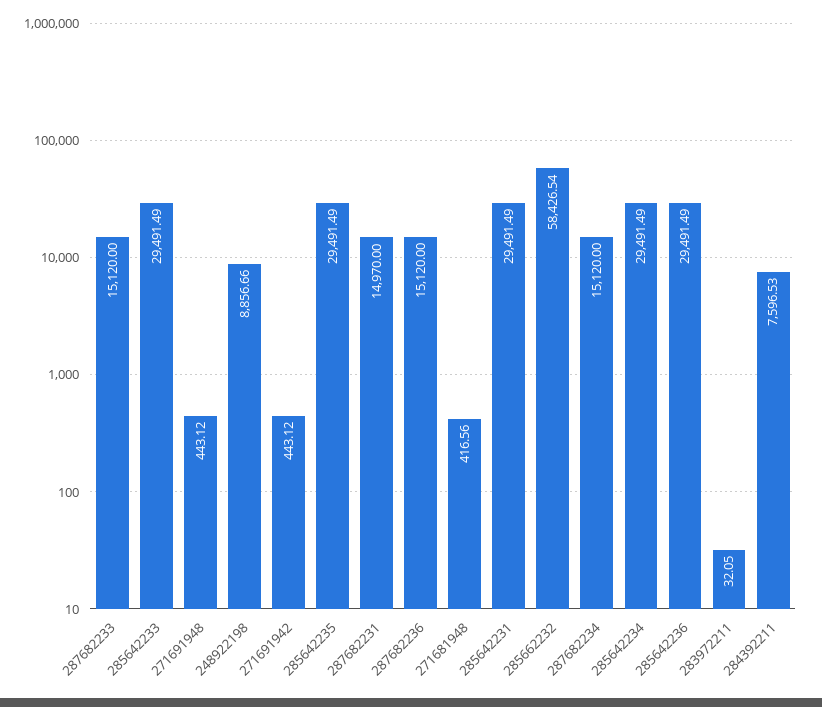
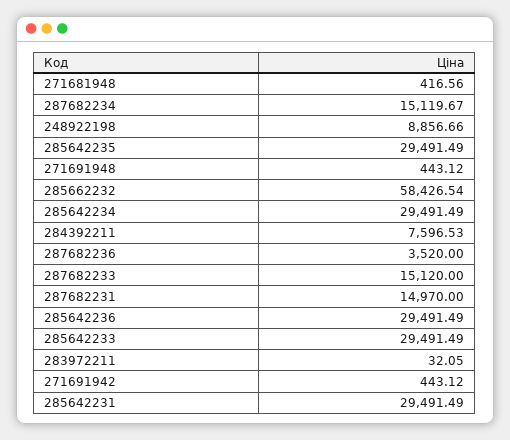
287682236: 15120 -> 3520
287682234: 15120 -> 15119.67

